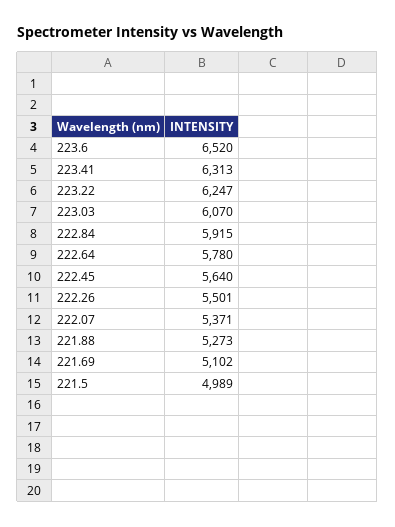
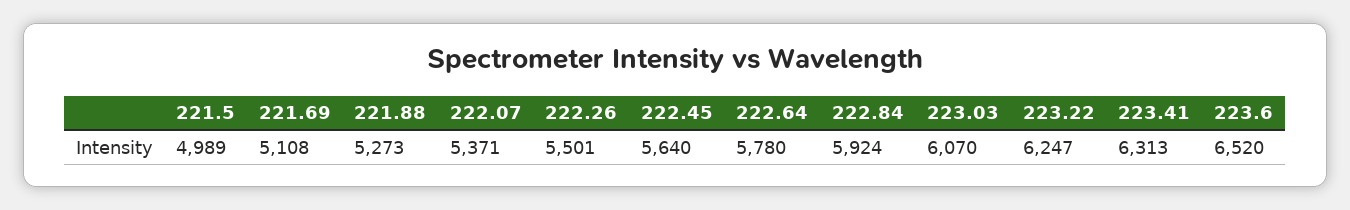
222.84: 5915 -> 5924
221.69: 5102 -> 5108

